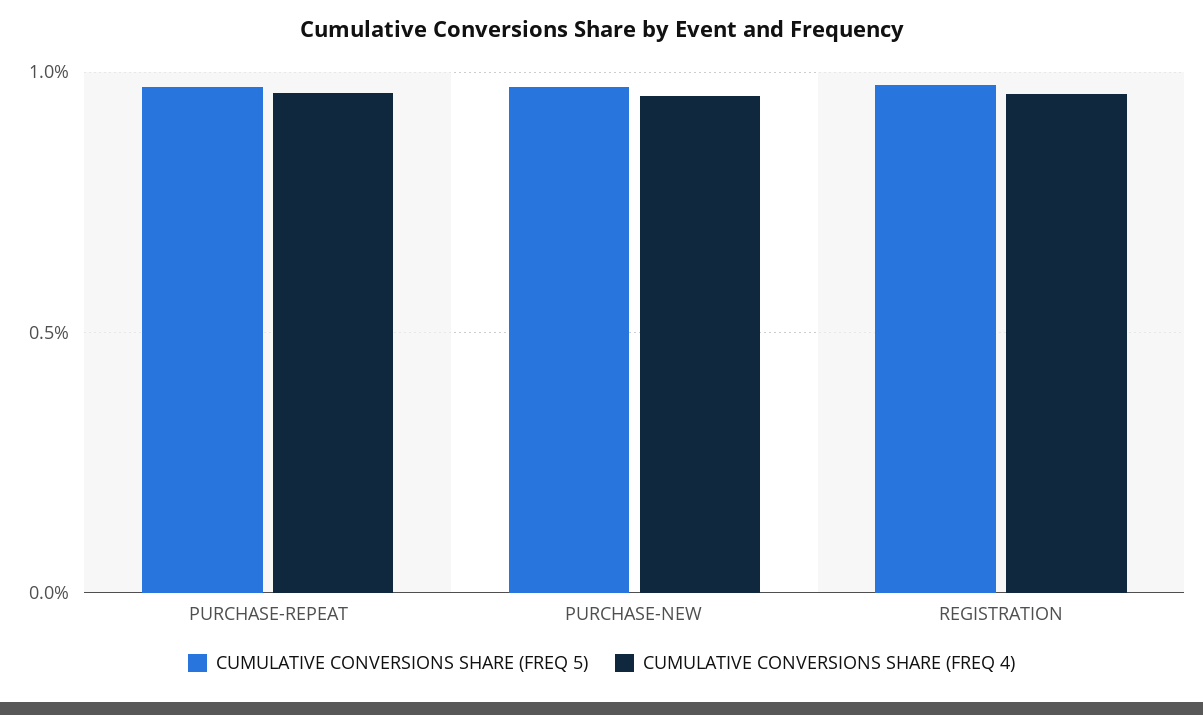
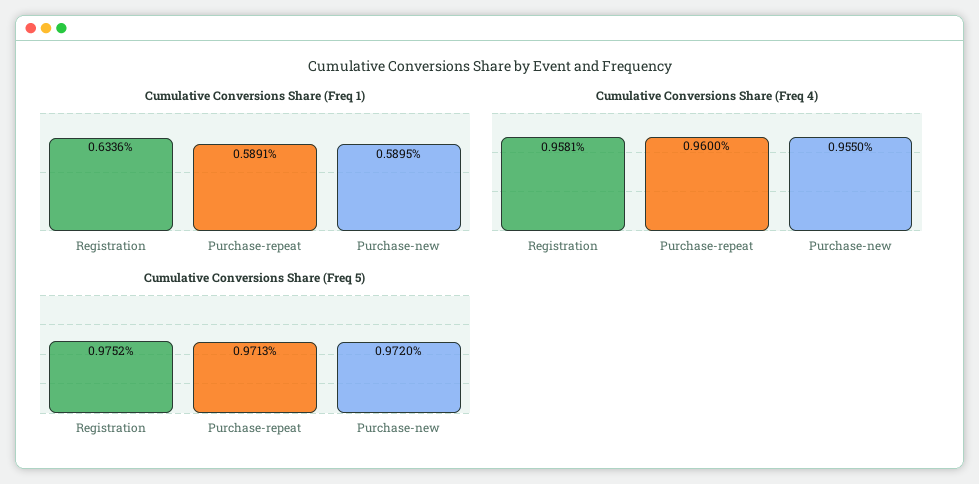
Cumulative Conversions Share (Freq 1), REGISTRATION: none -> 0.6336
Cumulative Conversions Share (Freq 1), PURCHASE-REPEAT: none -> 0.5891
Cumulative Conversions Share (Freq 1), PURCHASE-NEW: none -> 0.5895

